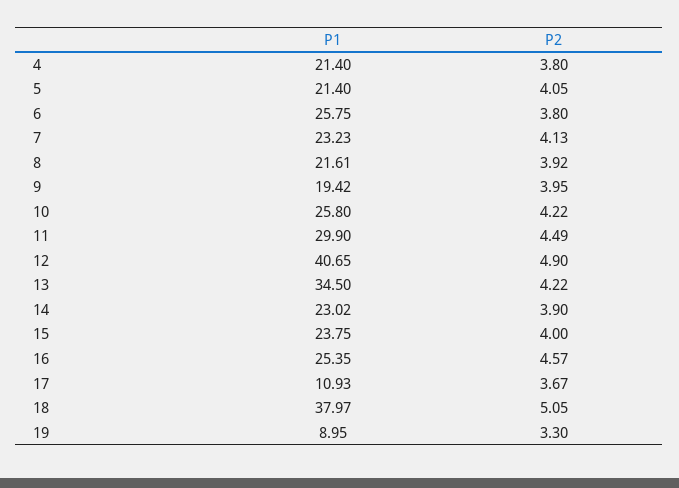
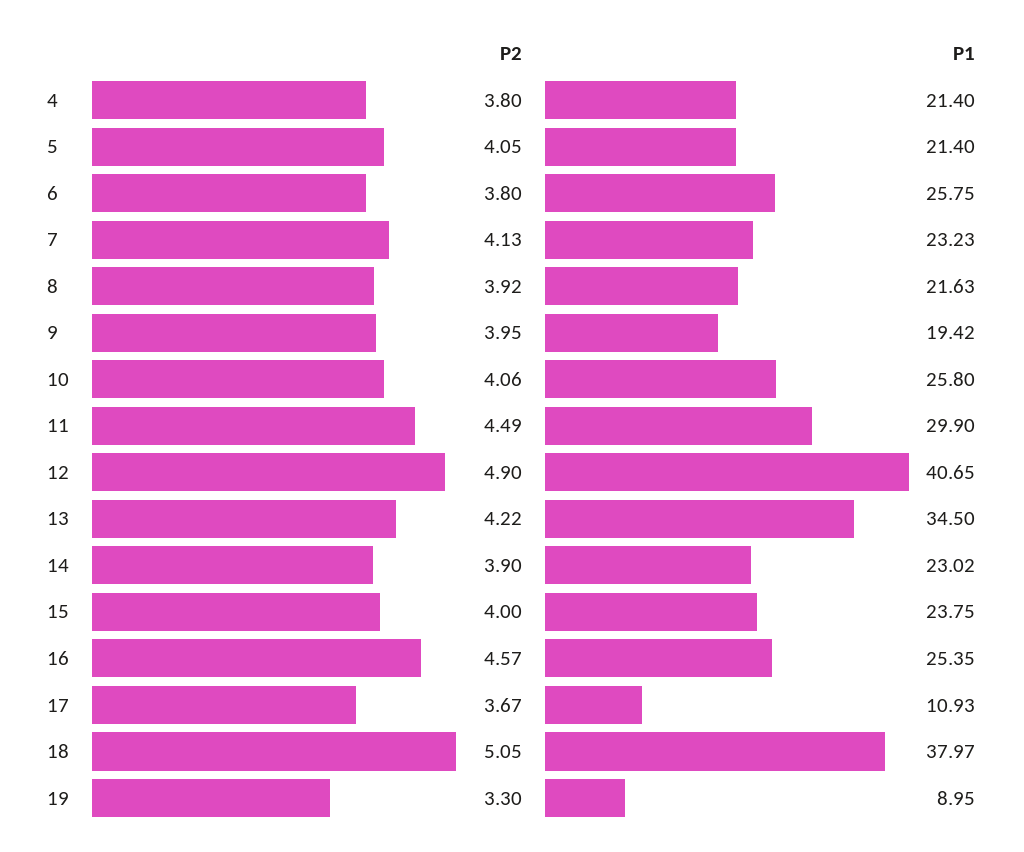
P1, 8: 21.61 -> 21.63
P2, 10: 4.22 -> 4.06

